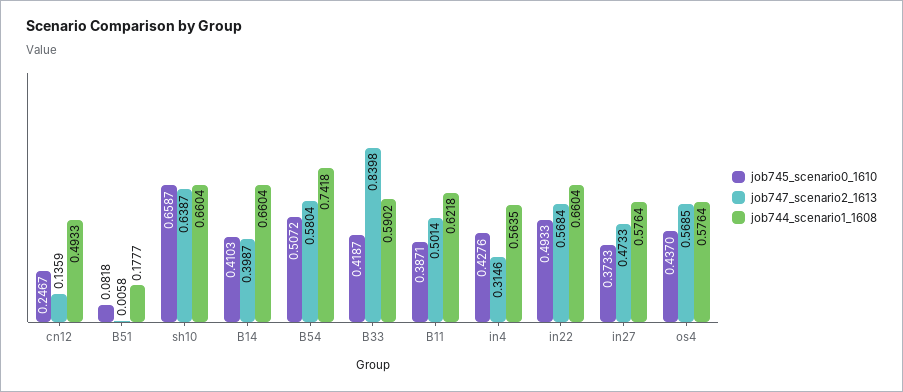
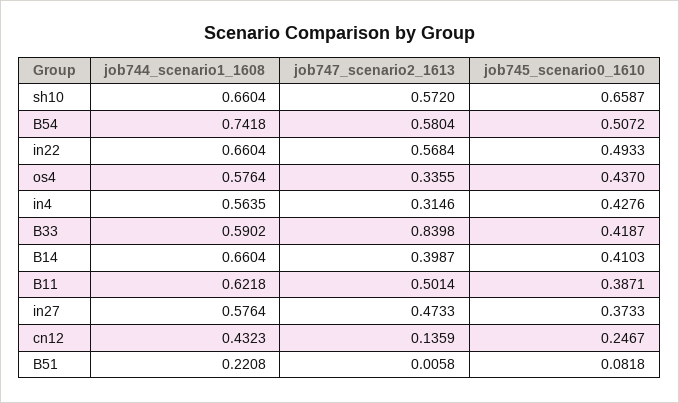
job744_scenario1_1608, cn12: 0.4933 -> 0.4323
job744_scenario1_1608, B51: 0.1777 -> 0.2208
job747_scenario2_1613, sh10: 0.6387 -> 0.572
job747_scenario2_1613, os4: 0.5685 -> 0.3355

